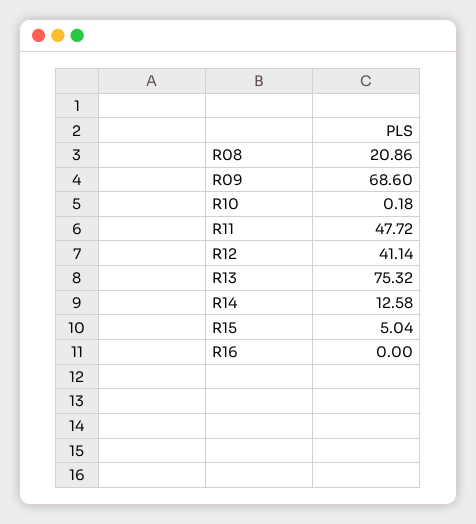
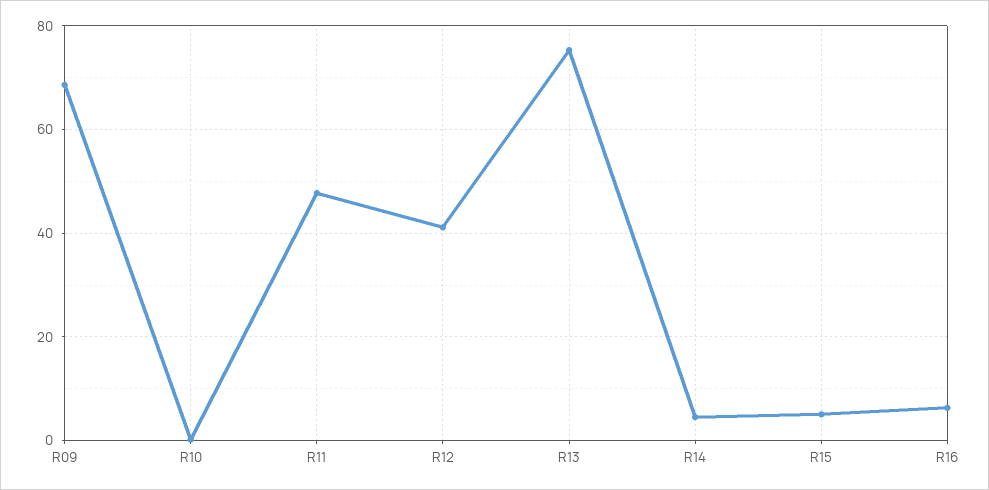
R08: 20.86 -> none
R14: 12.58 -> 4
R16: 0 -> 6

